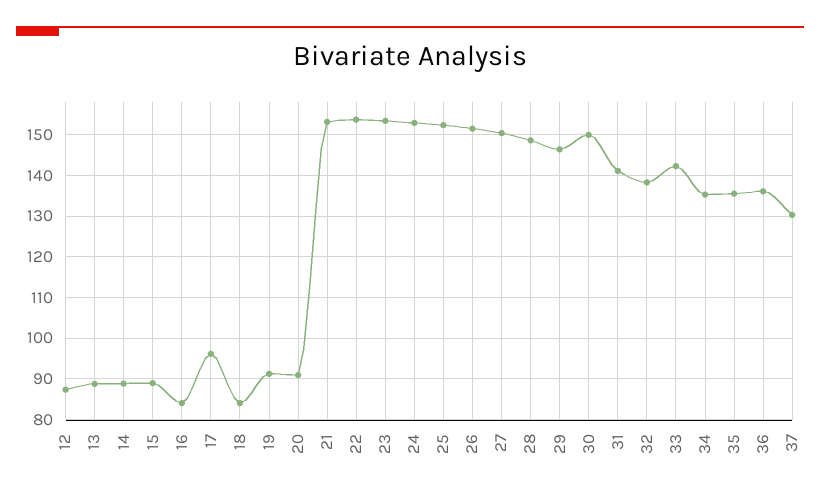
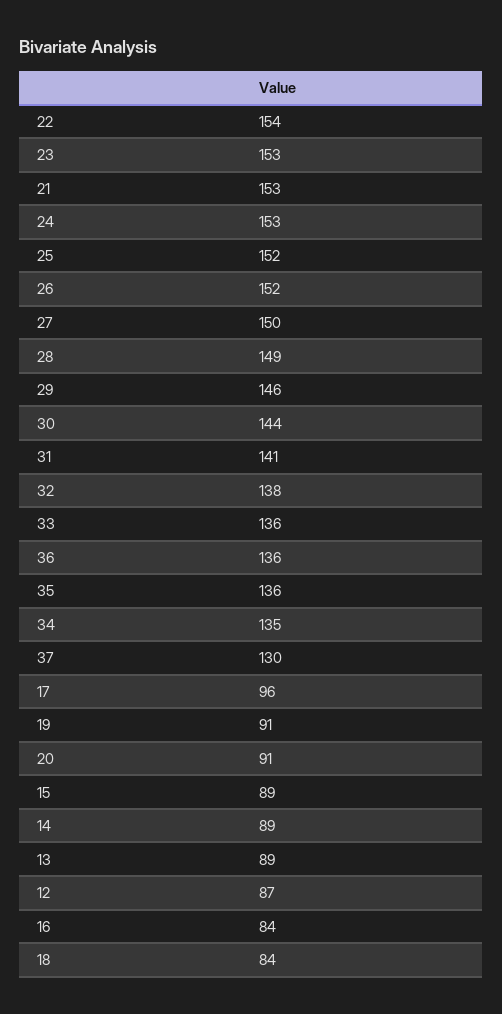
30: 150 -> 144
33: 142 -> 136

